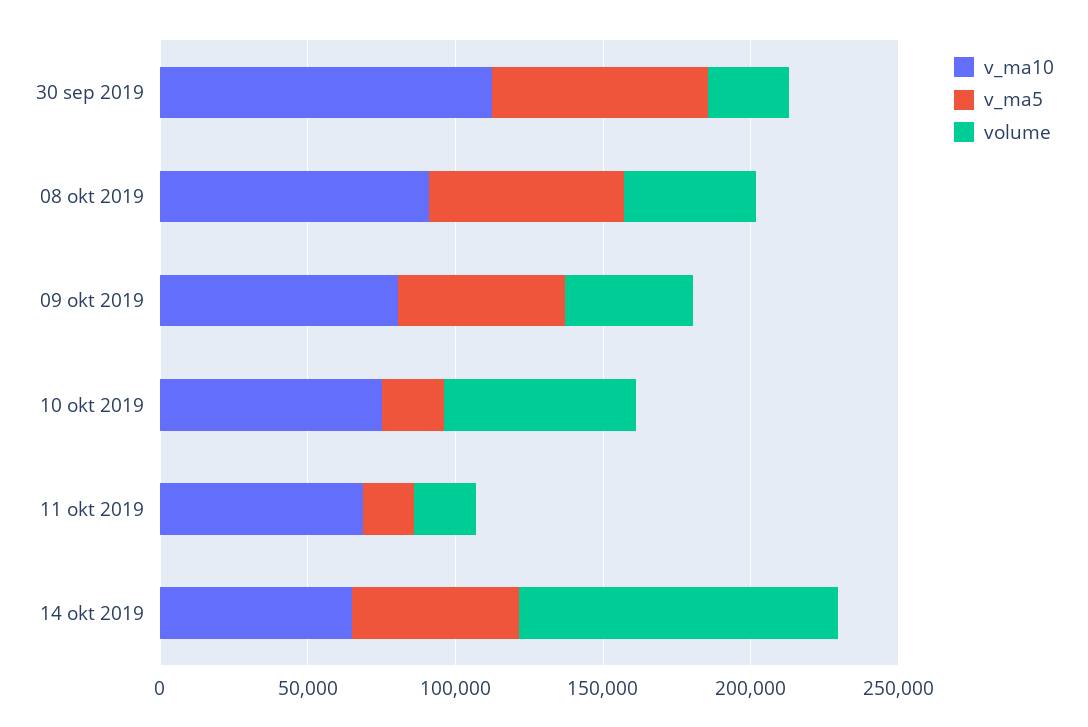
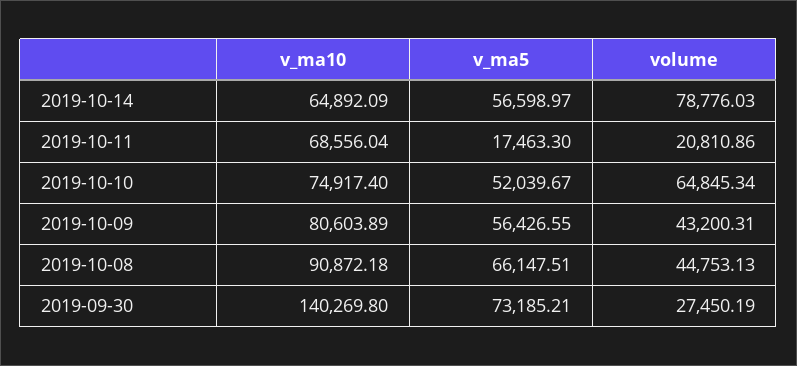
v_ma10, 30 sep 2019: 110000 -> 140269.8
v_ma5, 10 okt 2019: 20000 -> 52039.67
volume, 14 okt 2019: 110000 -> 78776.03

